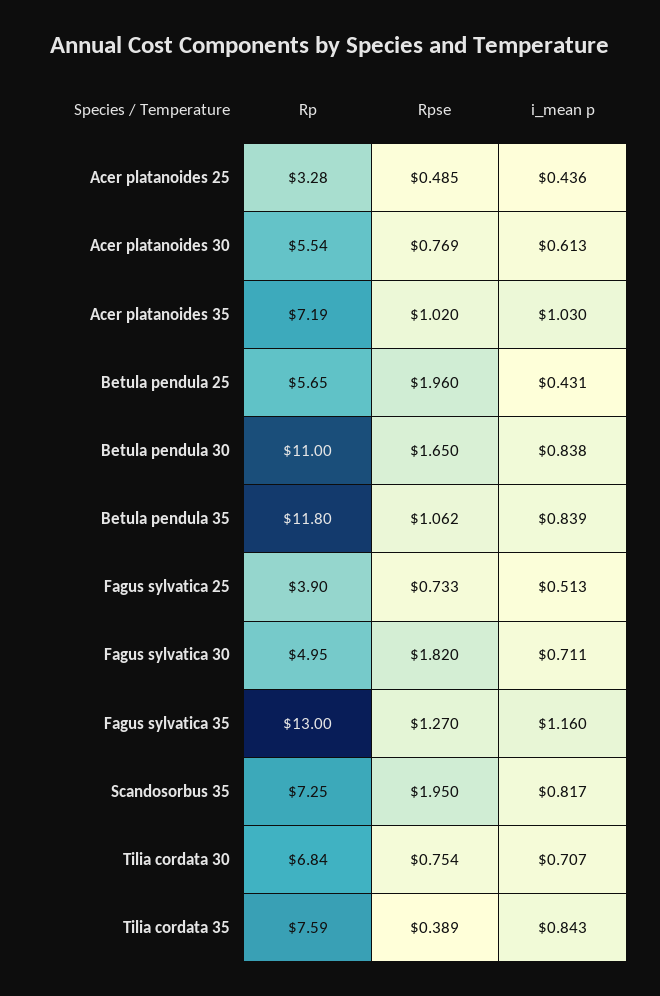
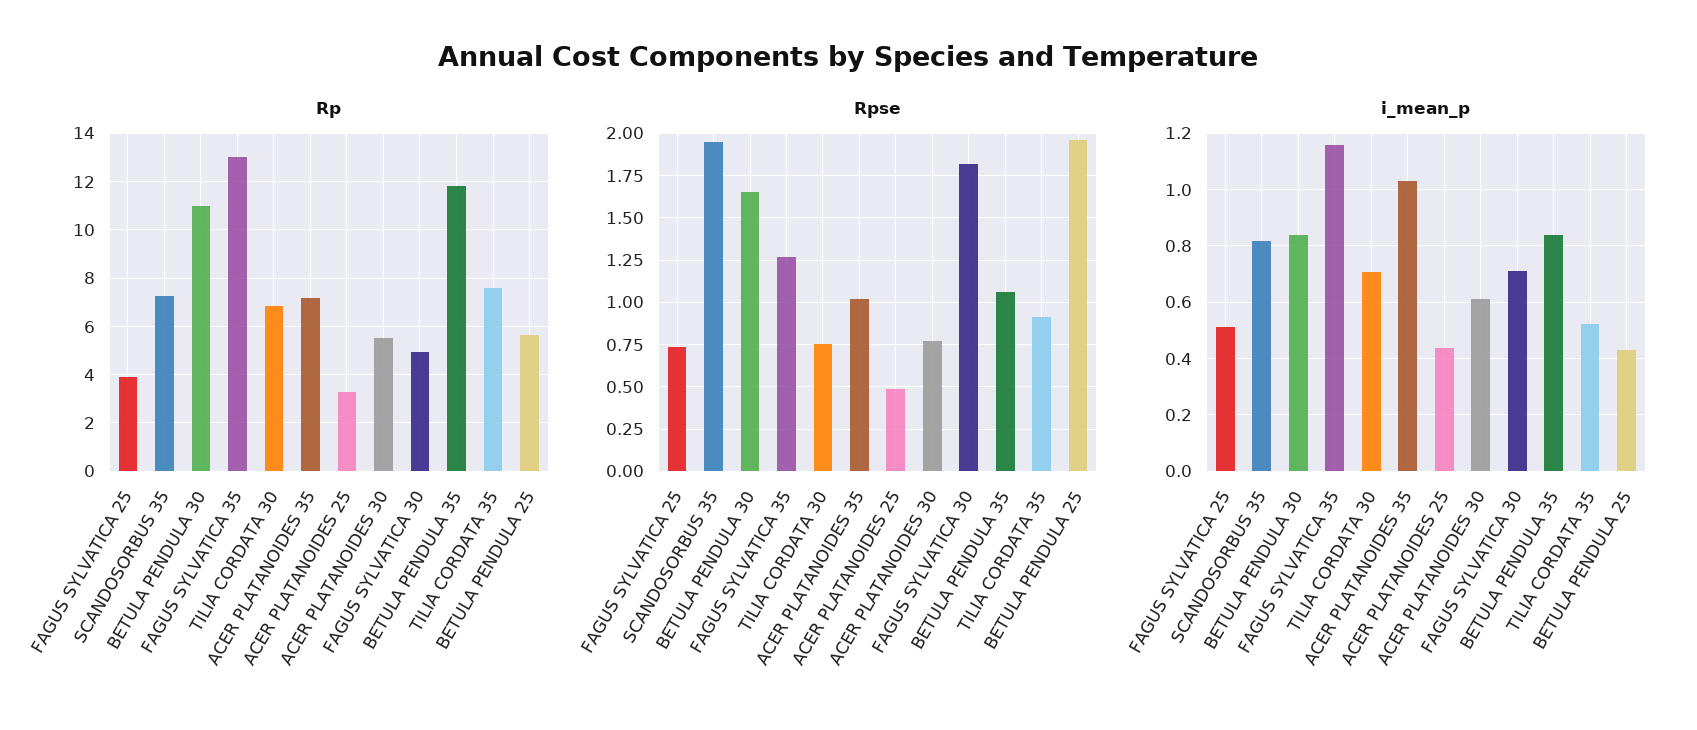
Rpse, Tilia cordata 35: 0.389 -> 0.9
i_mean p, Tilia cordata 35: 0.843 -> 0.525

